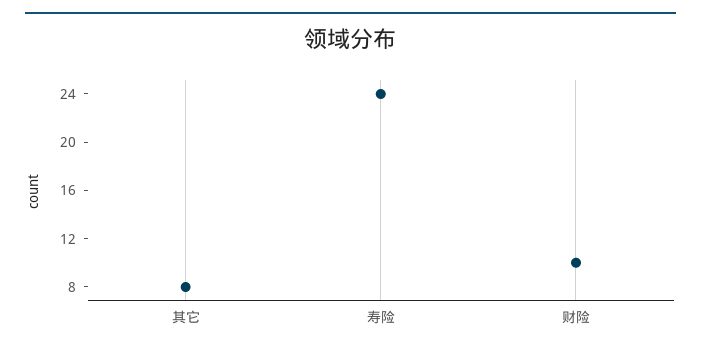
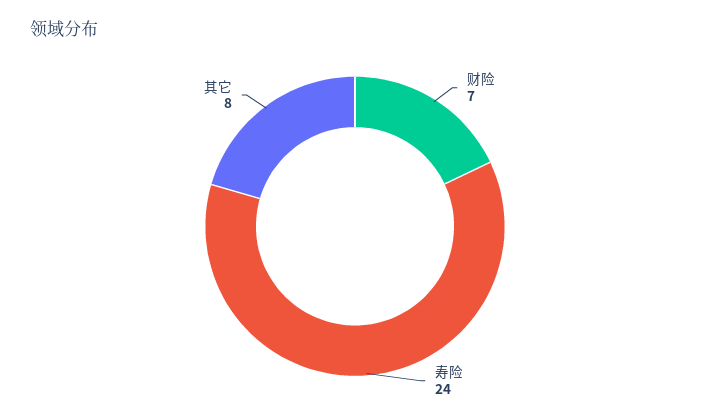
财险: 10 -> 7

